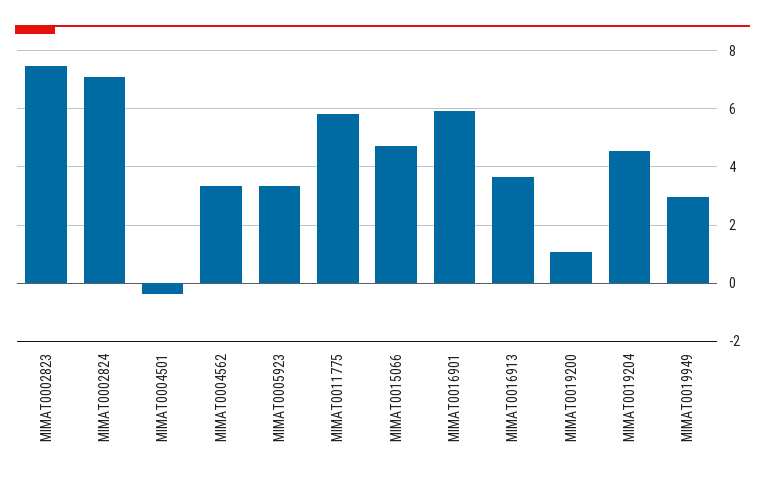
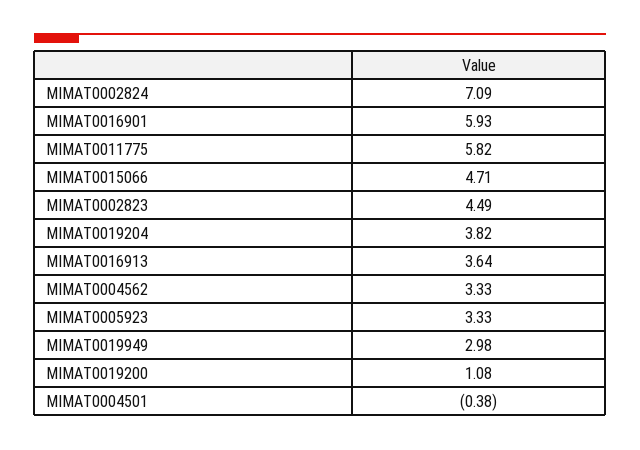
MIMAT0002823: 7.5 -> 4.49
MIMAT0019204: 4.5 -> 3.82

